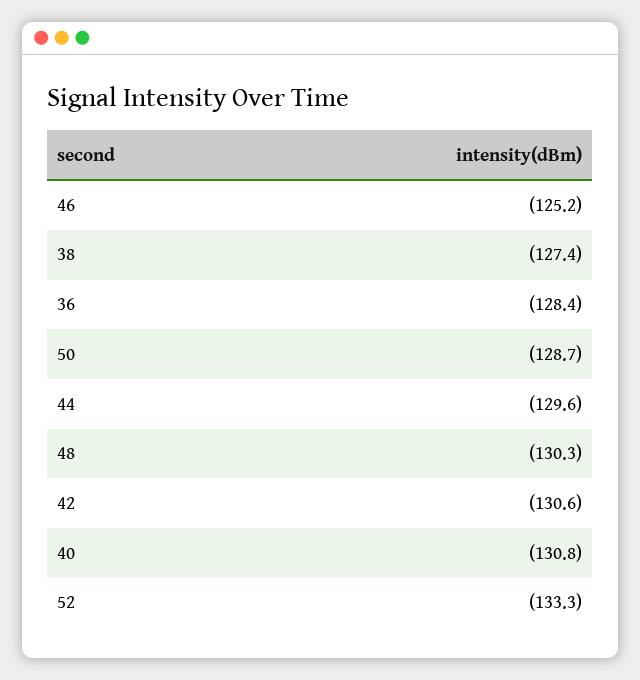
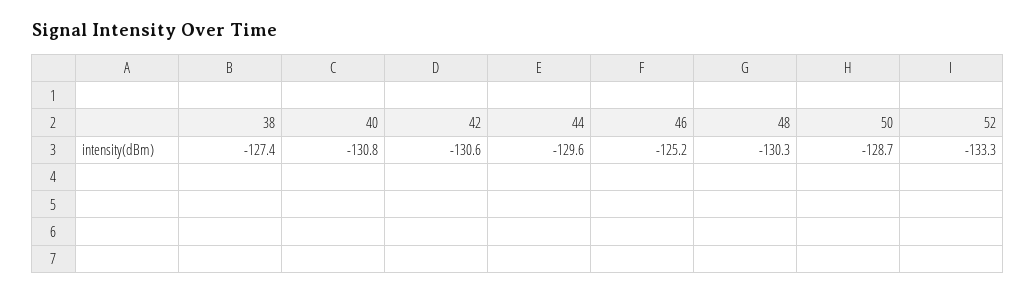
36: -128.4 -> none

